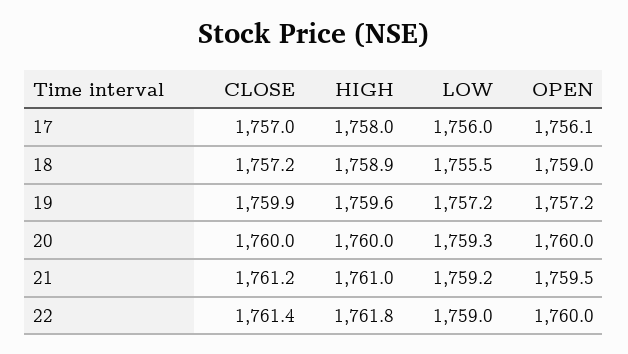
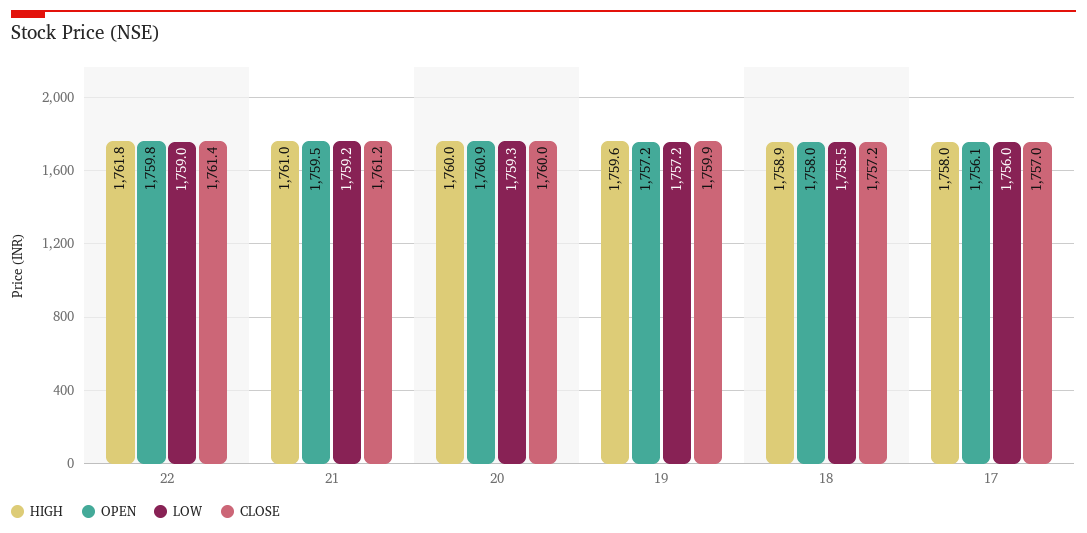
OPEN, 18: 1759 -> 1758
OPEN, 20: 1760 -> 1760.9
OPEN, 22: 1760 -> 1759.8

